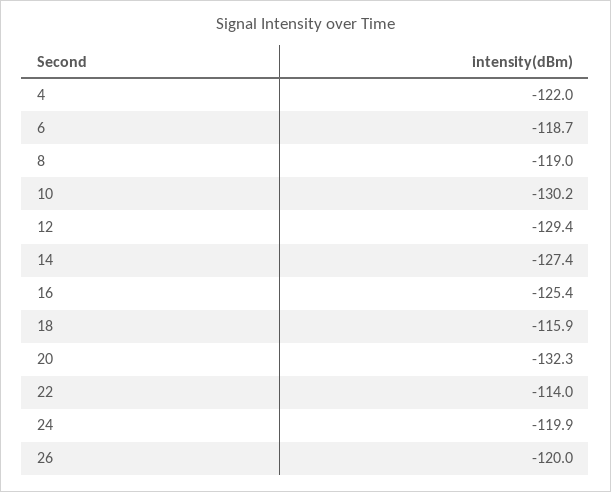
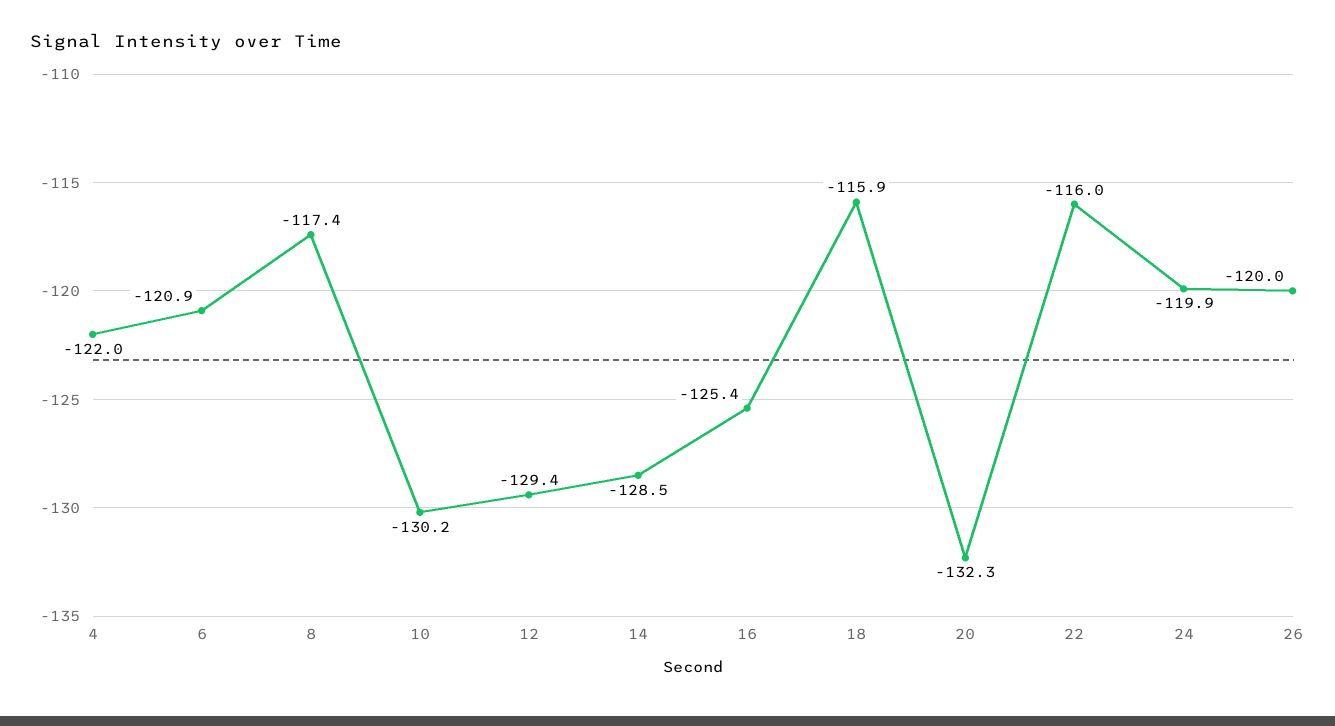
6: -118.7 -> -120.9
8: -119 -> -117.4
14: -127.4 -> -128.5
22: -114 -> -116

